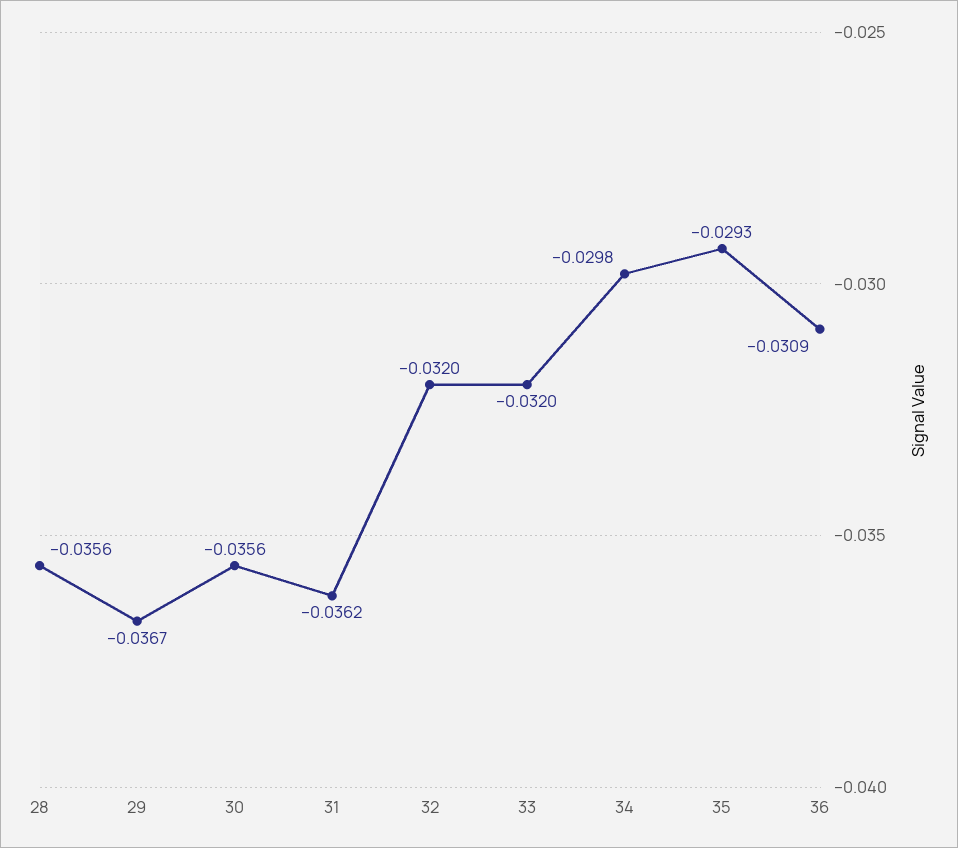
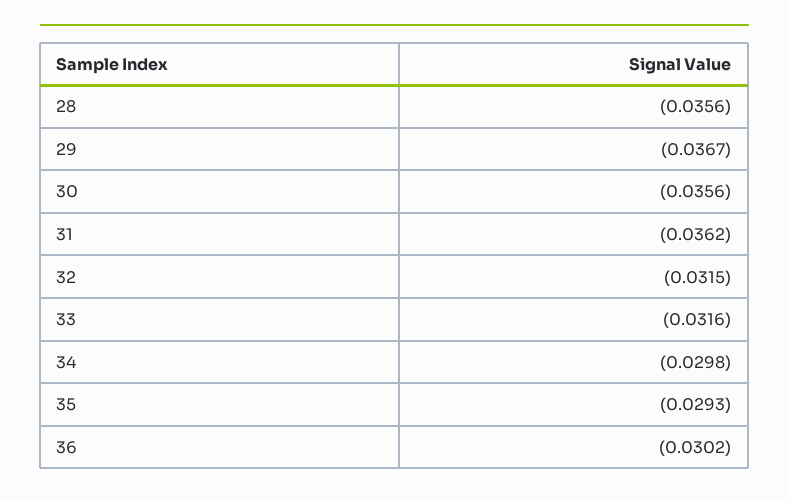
32: -0.032 -> -0.0315
33: -0.032 -> -0.0316
36: -0.0309 -> -0.0302

